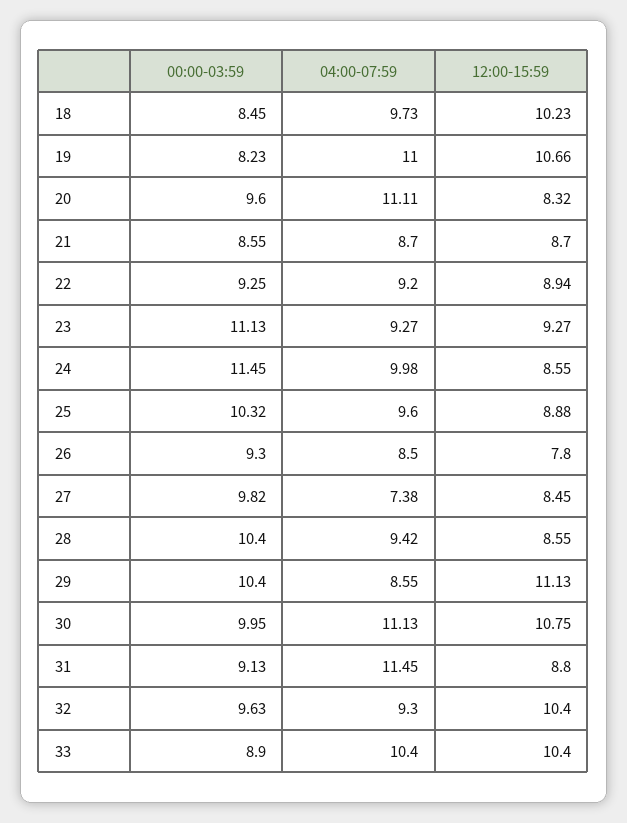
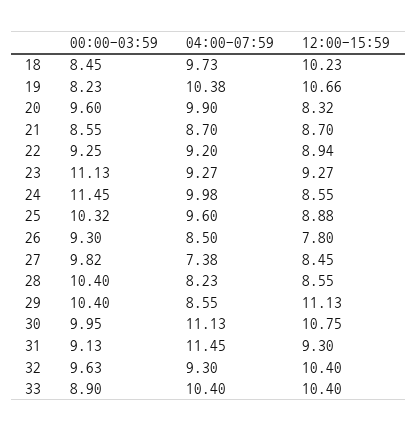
04:00-07:59, 19: 11 -> 10.38
04:00-07:59, 20: 11.11 -> 9.9
04:00-07:59, 28: 9.42 -> 8.23
12:00-15:59, 31: 8.8 -> 9.3

